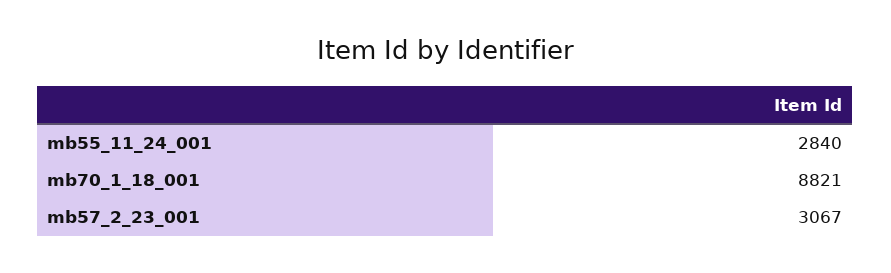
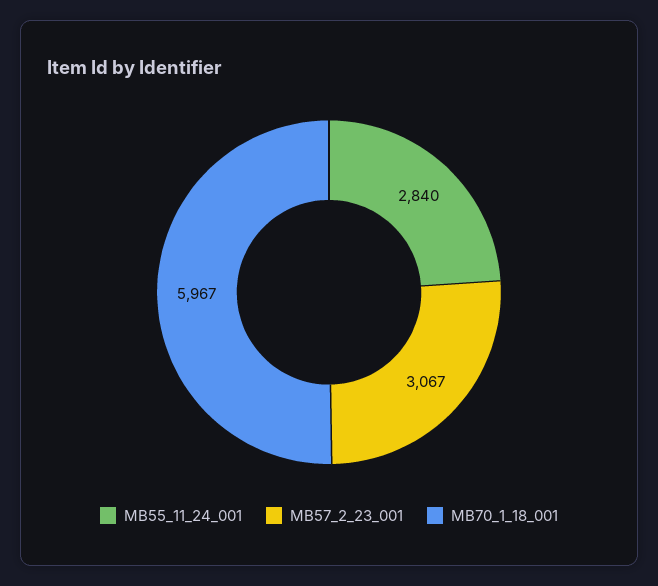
mb70_1_18_001: 8821 -> 5967

